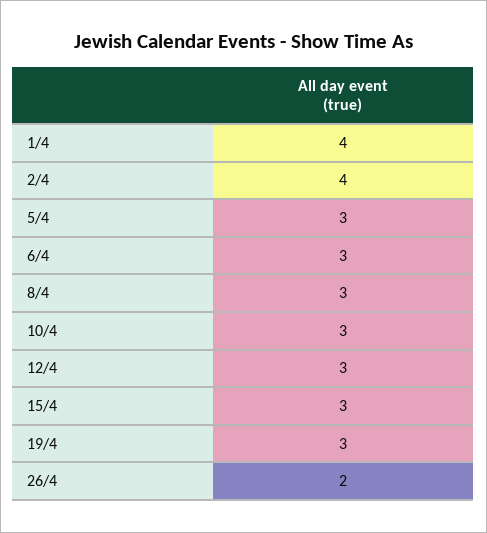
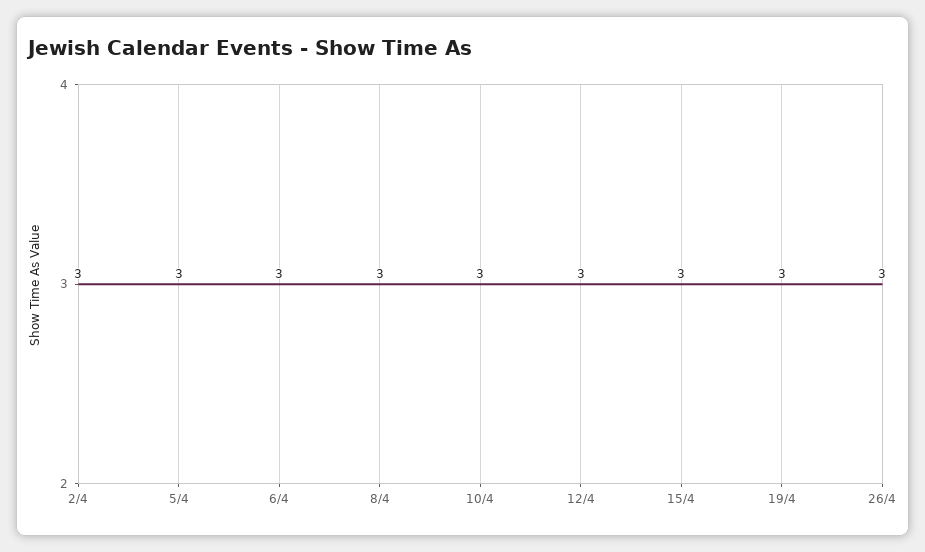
1/4: 4 -> none
2/4: 4 -> 3
26/4: 2 -> 3

